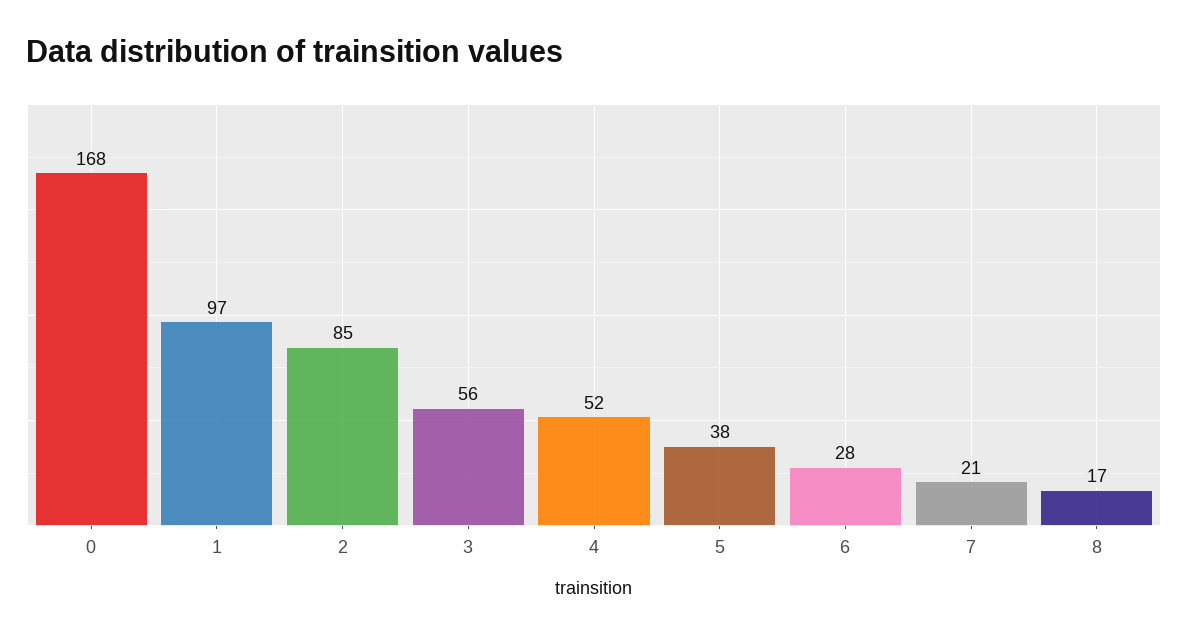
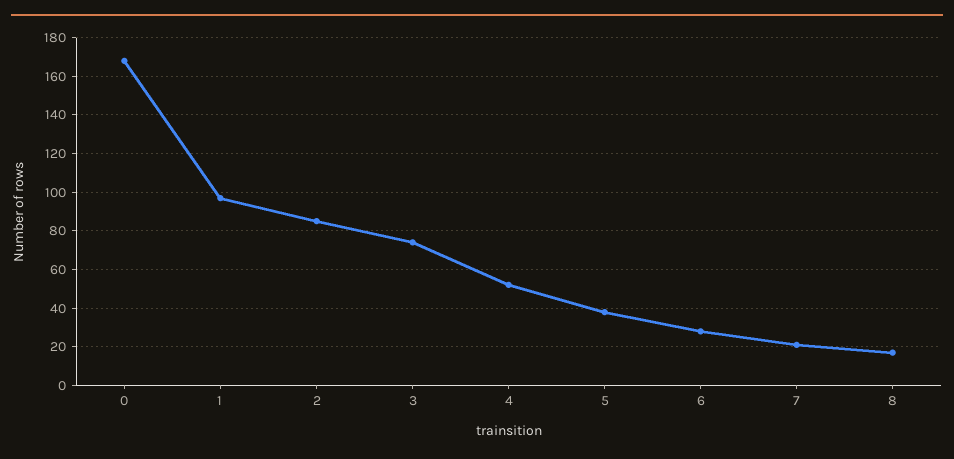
3: 56 -> 75

